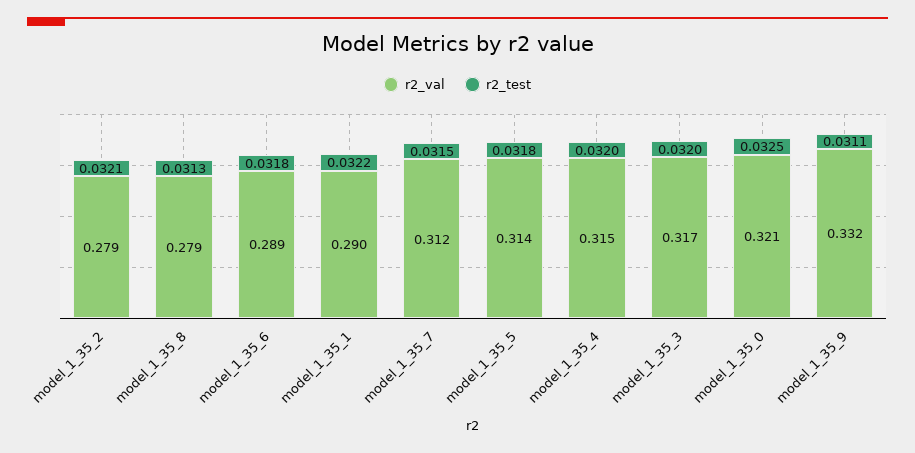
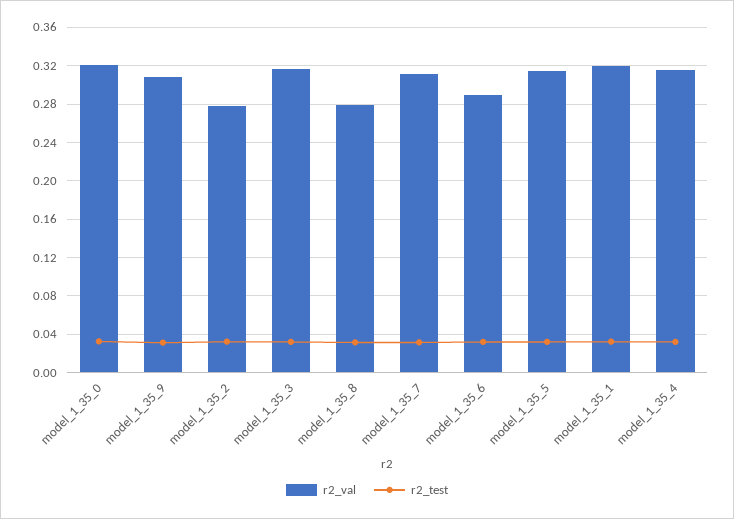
r2_val, model_1_35_1: 0.29 -> 0.32
r2_val, model_1_35_9: 0.332 -> 0.31

